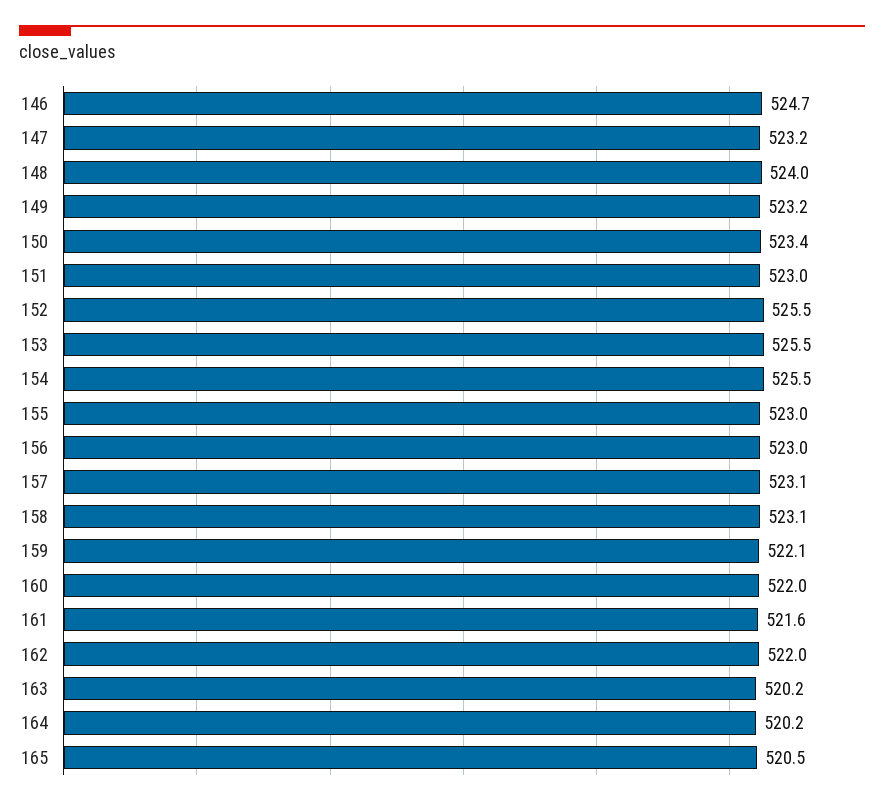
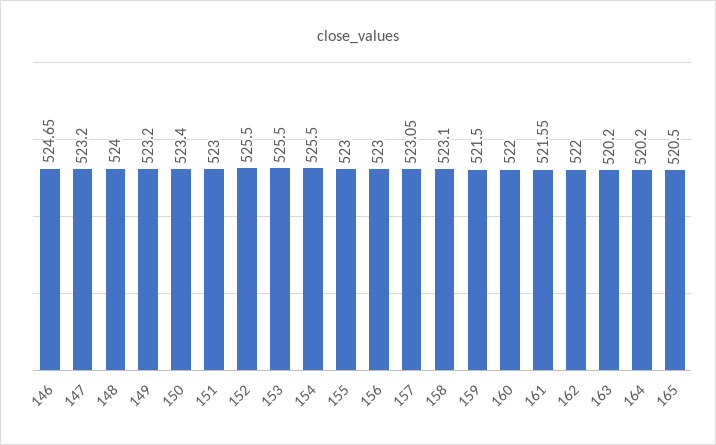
159: 522.1 -> 521.5

